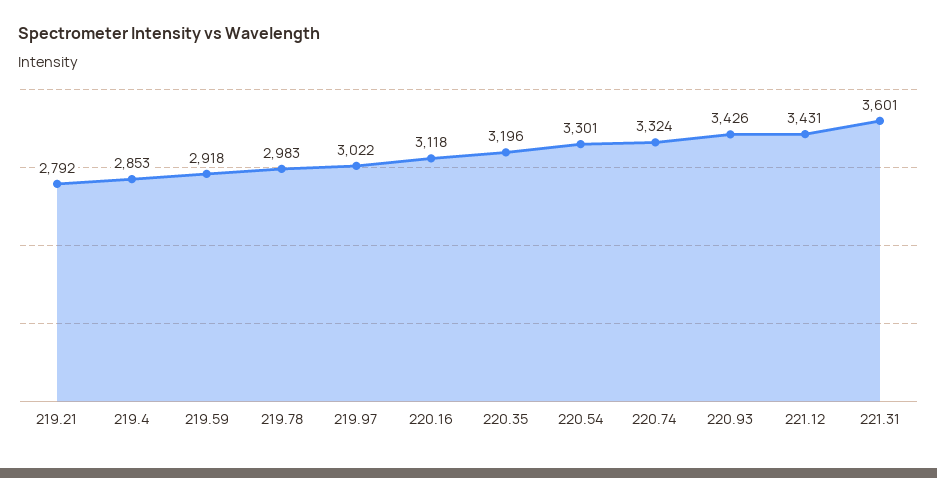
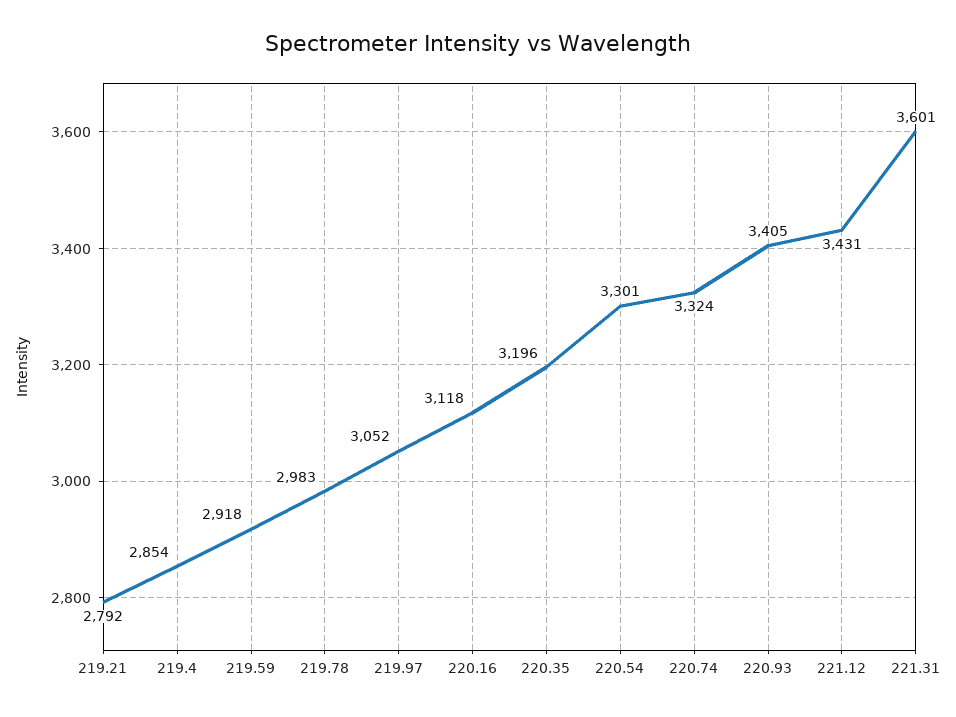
219.4: 2853 -> 2854
219.97: 3022 -> 3052
220.93: 3426 -> 3405

